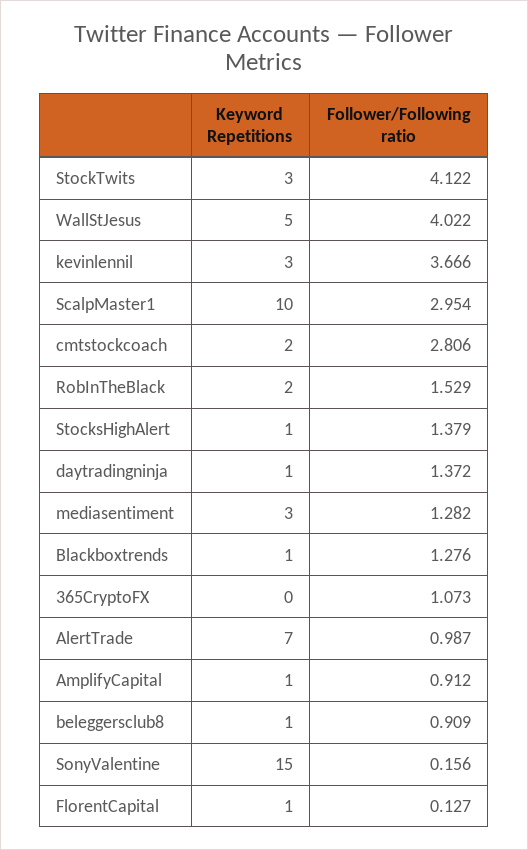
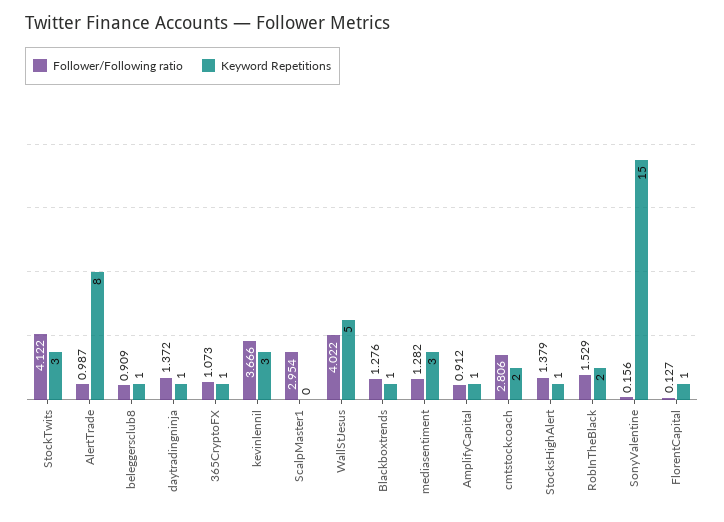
Keyword Repetitions, ScalpMaster1: 10 -> 0
Keyword Repetitions, 365CryptoFX: 0 -> 1
Keyword Repetitions, AlertTrade: 7 -> 8

